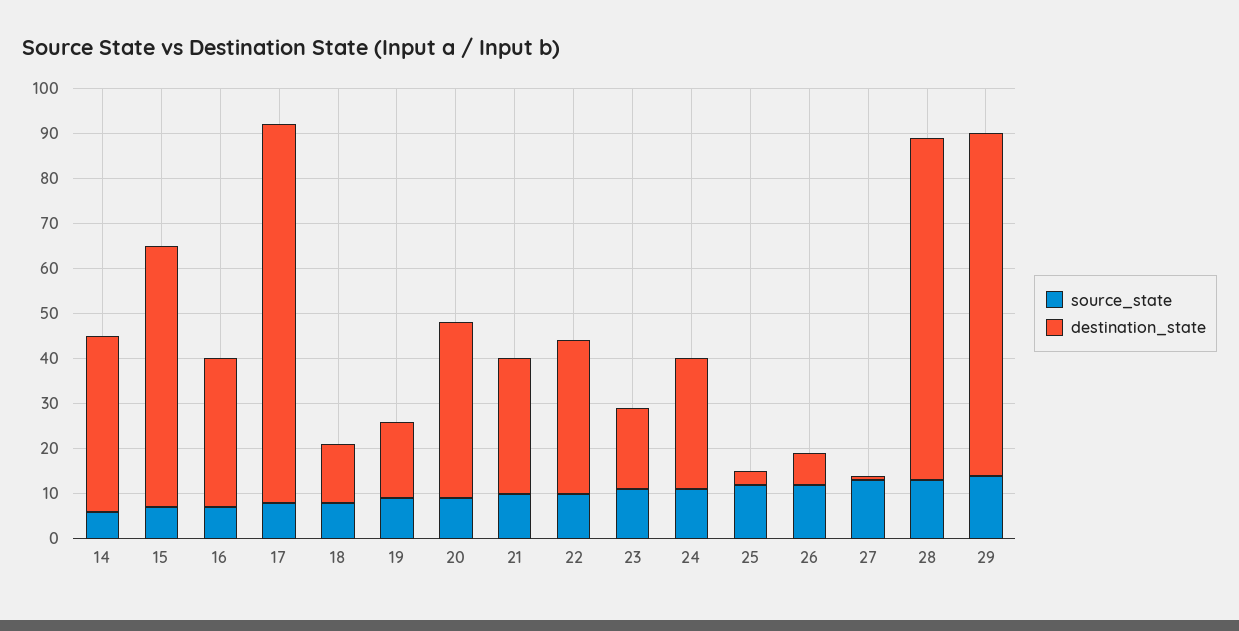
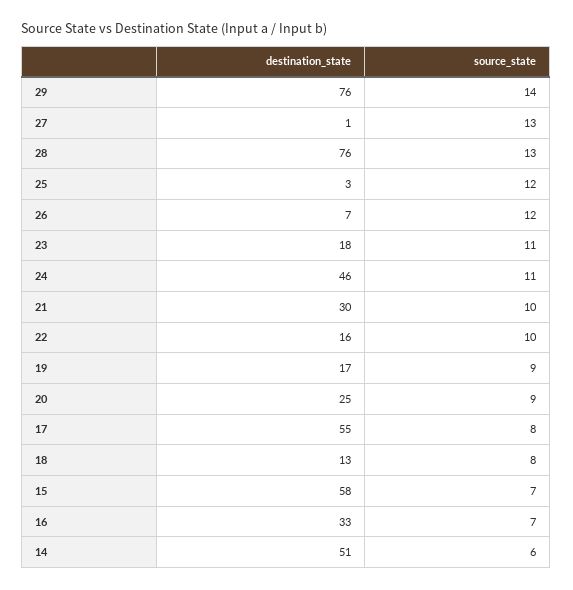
destination_state, 14: 40 -> 51
destination_state, 17: 85 -> 55
destination_state, 20: 40 -> 25
destination_state, 22: 35 -> 16
destination_state, 24: 30 -> 46

